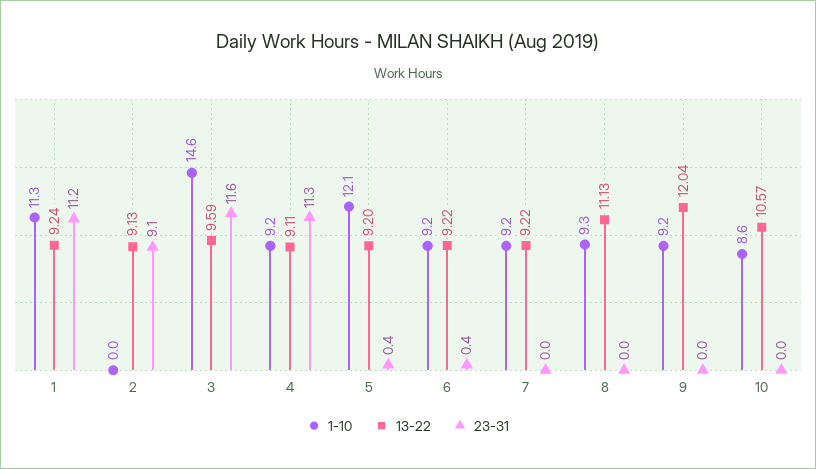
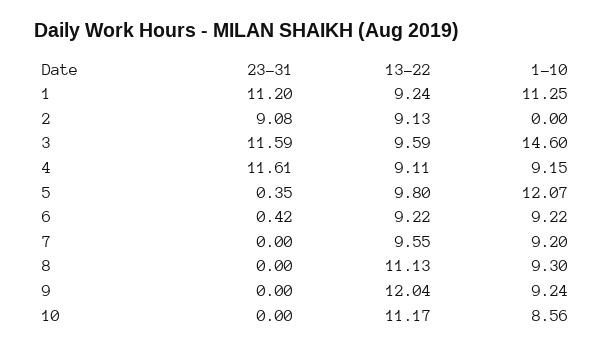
23-31, 4: 11.3 -> 11.61
13-22, 5: 9.2 -> 9.8
13-22, 7: 9.22 -> 9.55
13-22, 10: 10.57 -> 11.17

